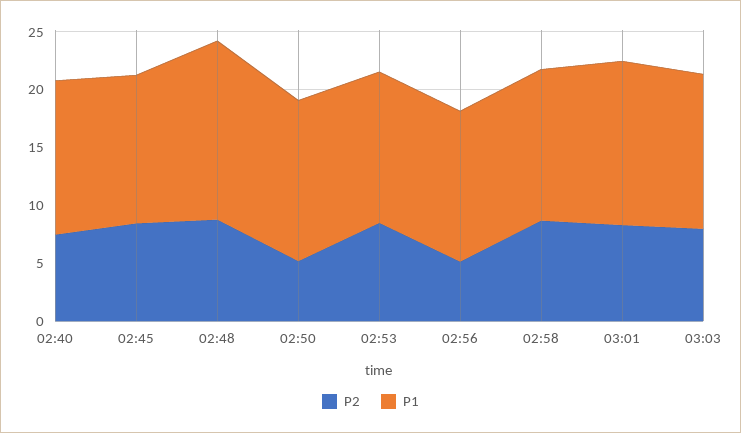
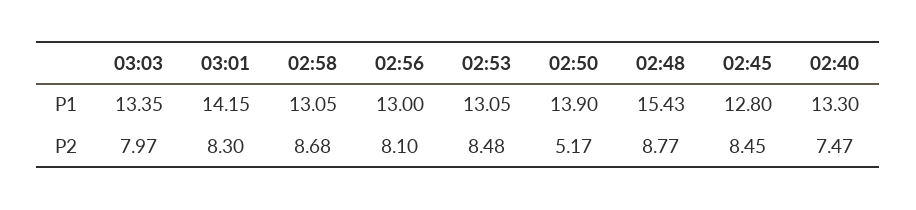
P2, 02:56: 5 -> 8.1

